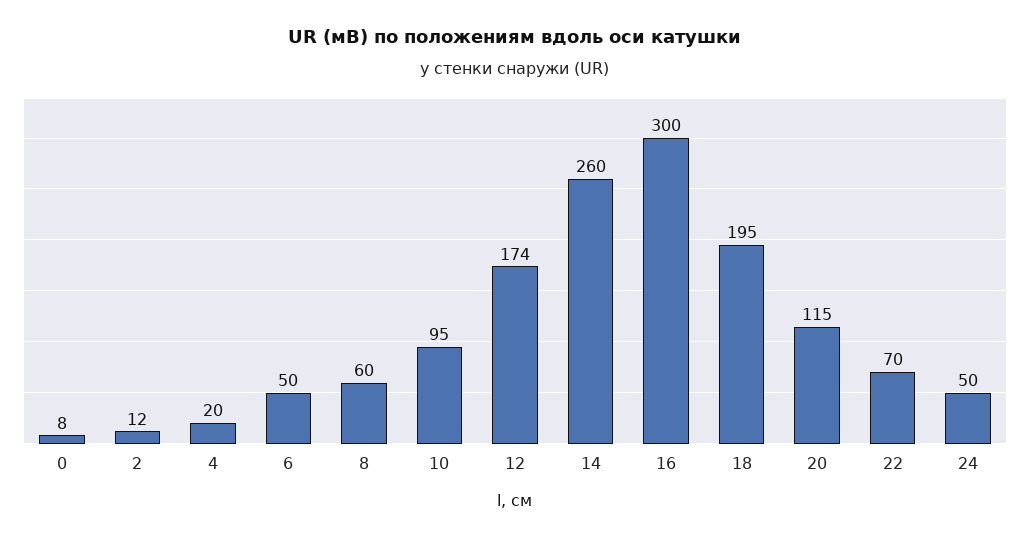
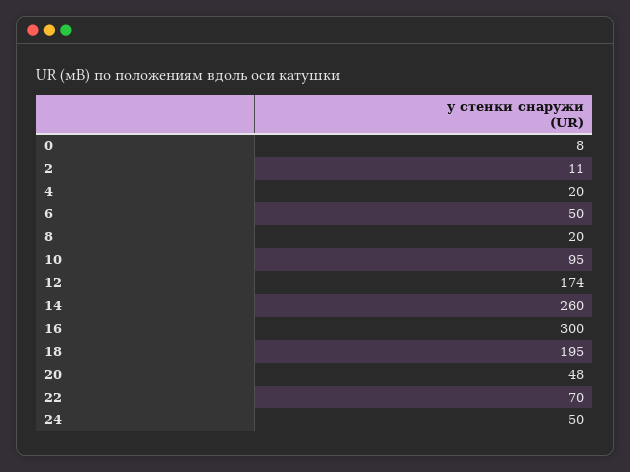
2: 12 -> 11
8: 60 -> 20
20: 115 -> 48

